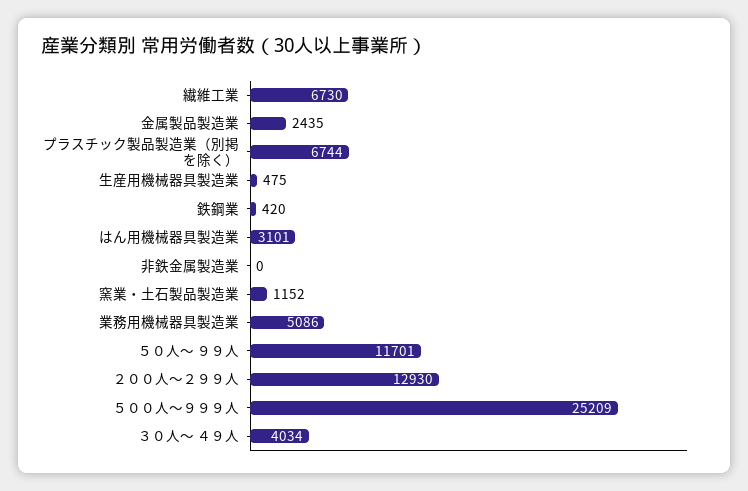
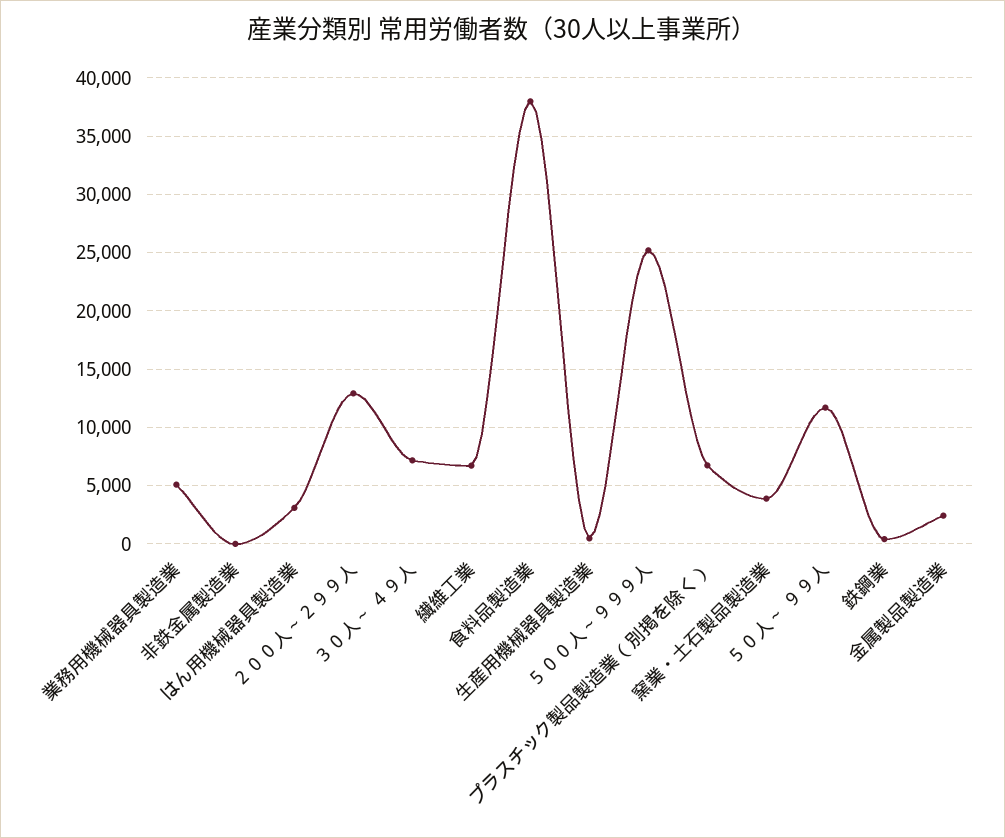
窯業・土石製品製造業: 1152 -> 4000
３０人～ ４９人: 4034 -> 7000
食料品製造業: none -> 38000

